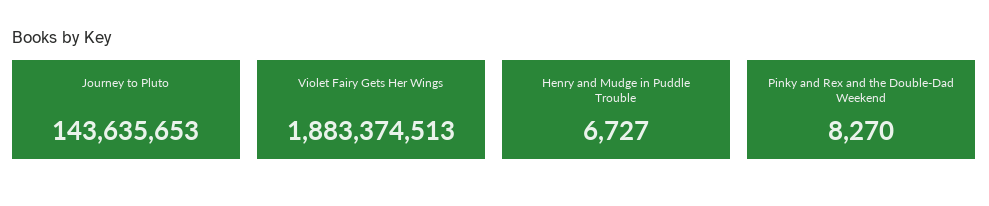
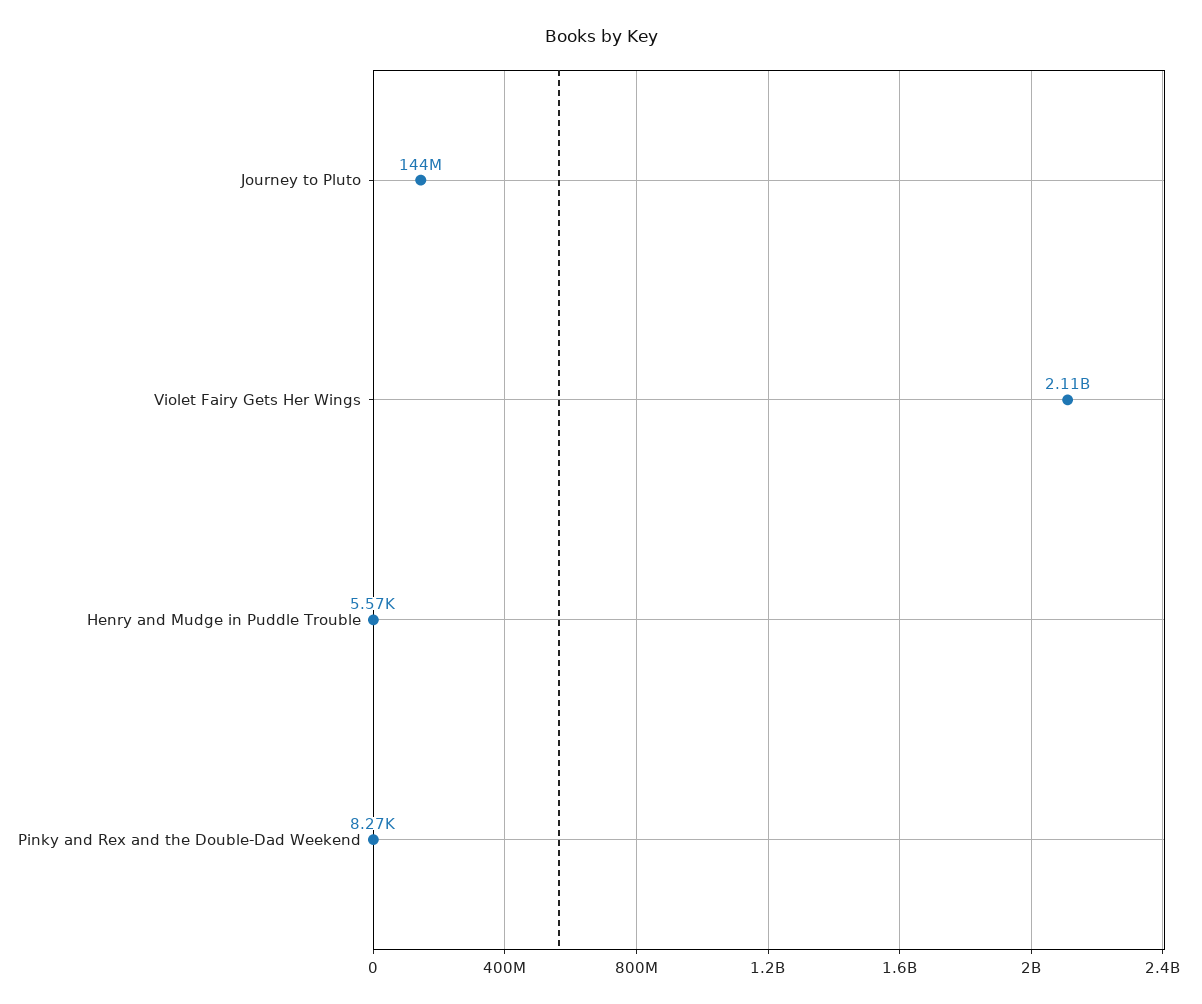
Violet Fairy Gets Her Wings: 1883374513 -> 2110000000
Henry and Mudge in Puddle Trouble: 6727 -> 5570

